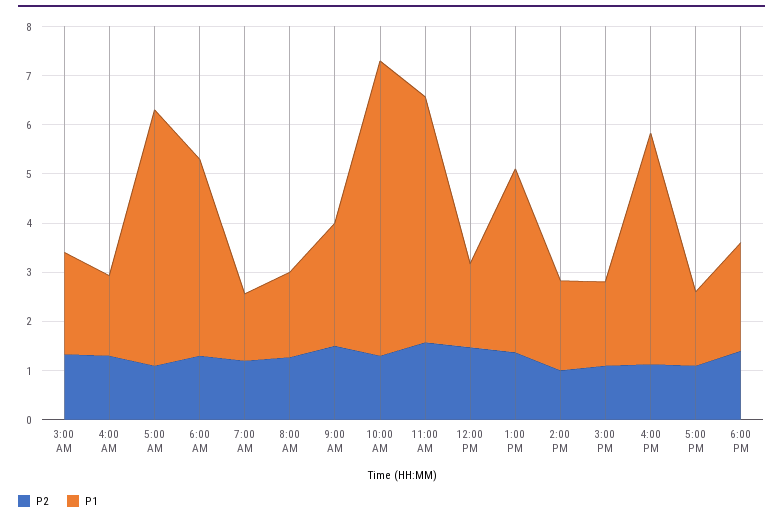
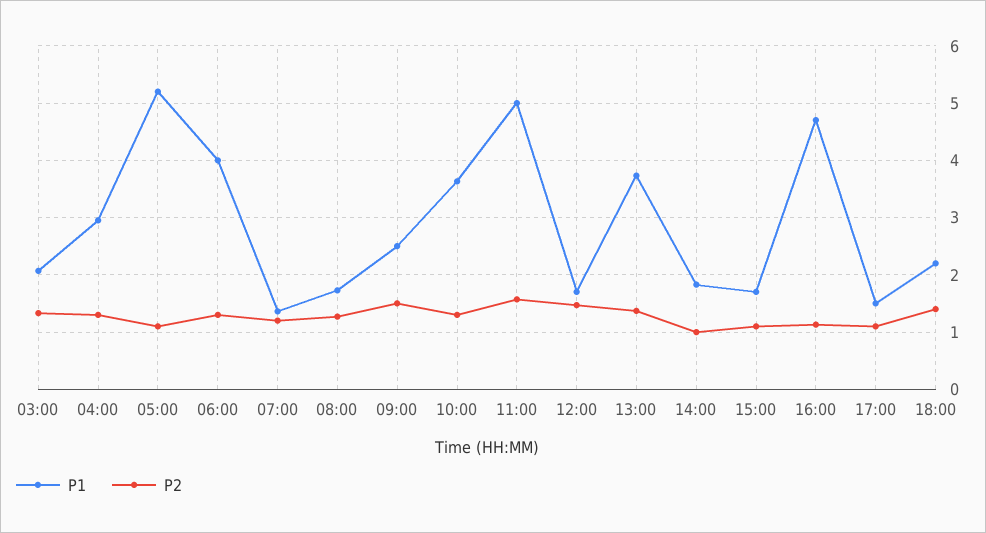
P1, 4:00 AM: 1.6 -> 3
P1, 10:00 AM: 6 -> 3.6

